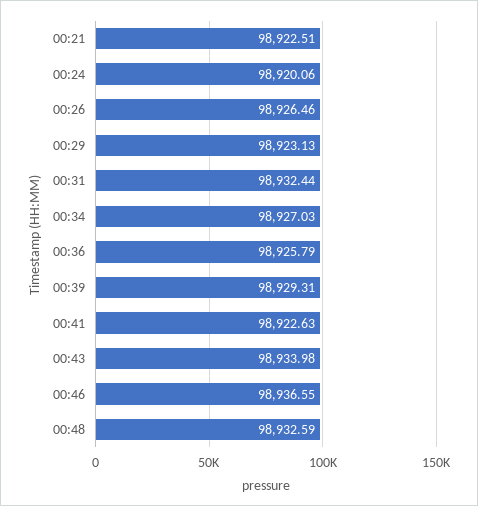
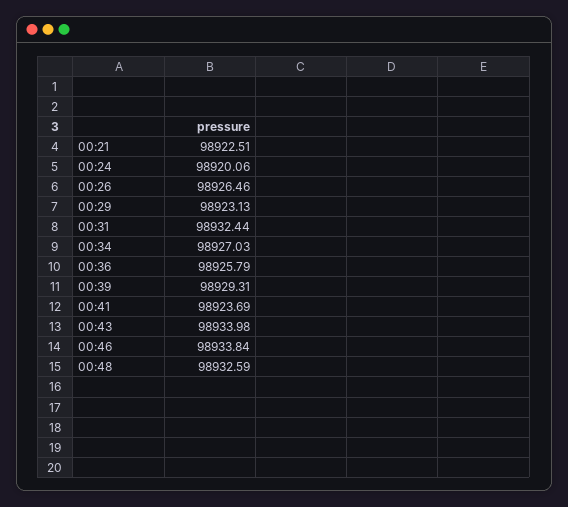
00:41: 98922.63 -> 98923.69
00:46: 98936.55 -> 98933.84

